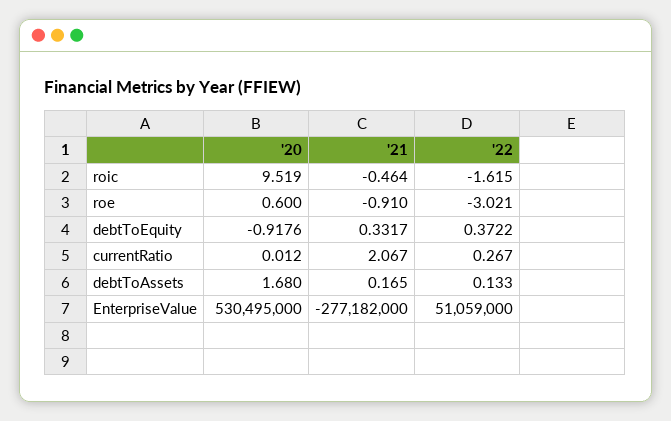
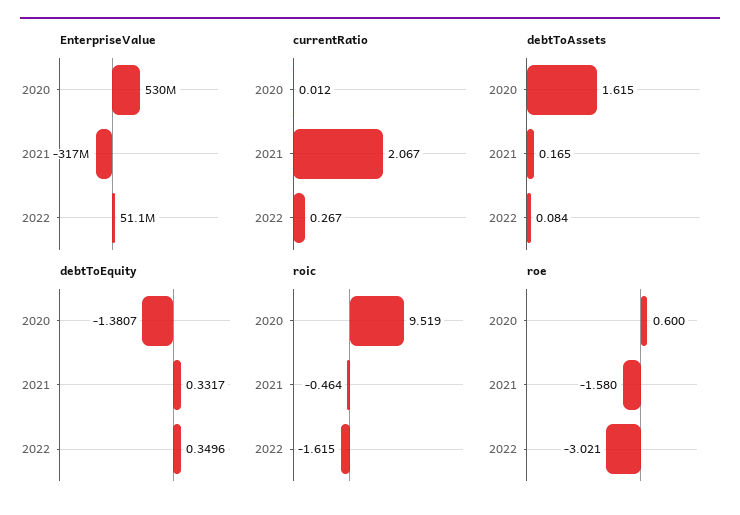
roe, '21: -0.91 -> -1.58
debtToEquity, '20: -0.9176 -> -1.3807
debtToEquity, '22: 0.3722 -> 0.3496
debtToAssets, '20: 1.68 -> 1.615
debtToAssets, '22: 0.133 -> 0.084
EnterpriseValue, '21: -277182000 -> -317000000

